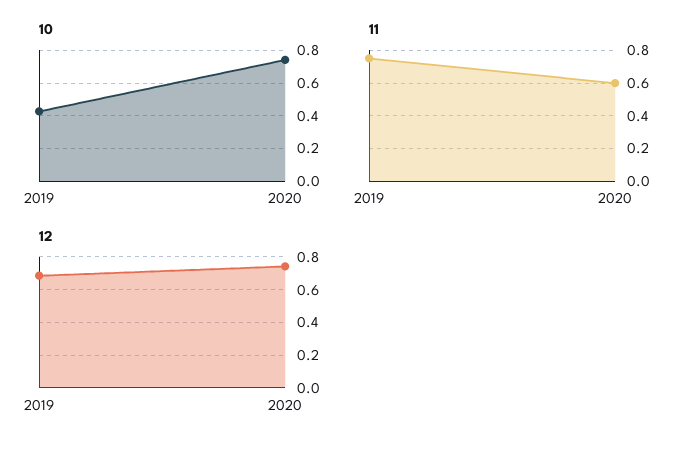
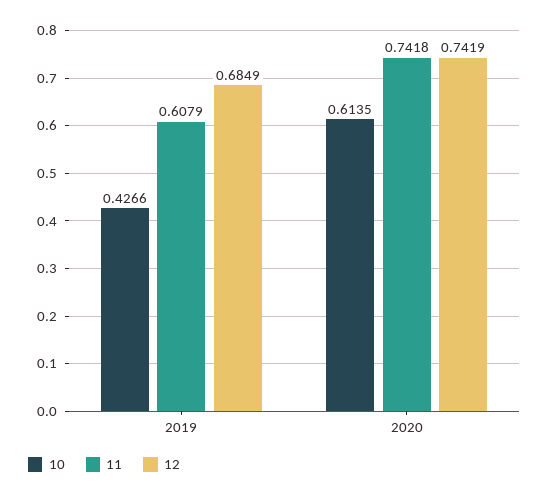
10, 2020: 0.75 -> 0.6135
11, 2019: 0.75 -> 0.6079
11, 2020: 0.6 -> 0.7418

